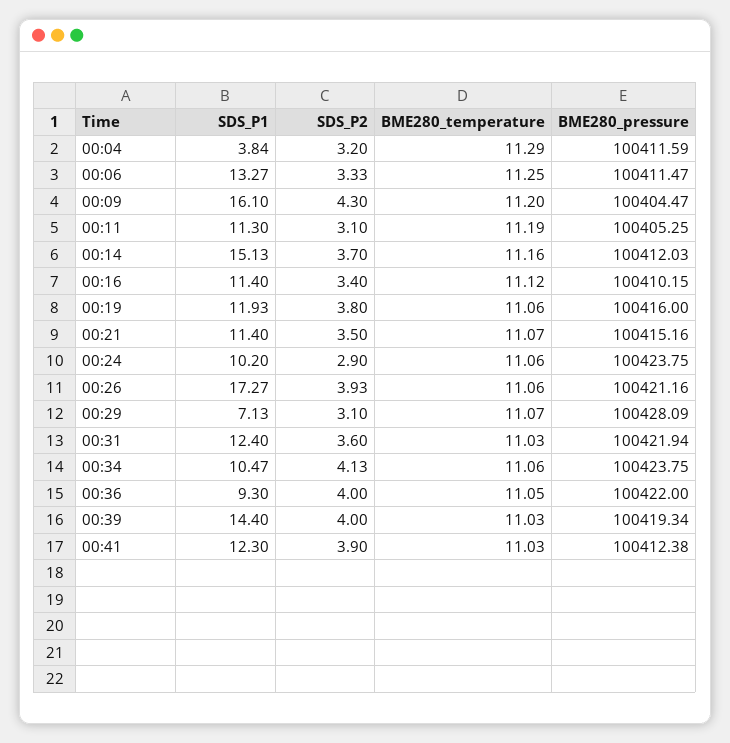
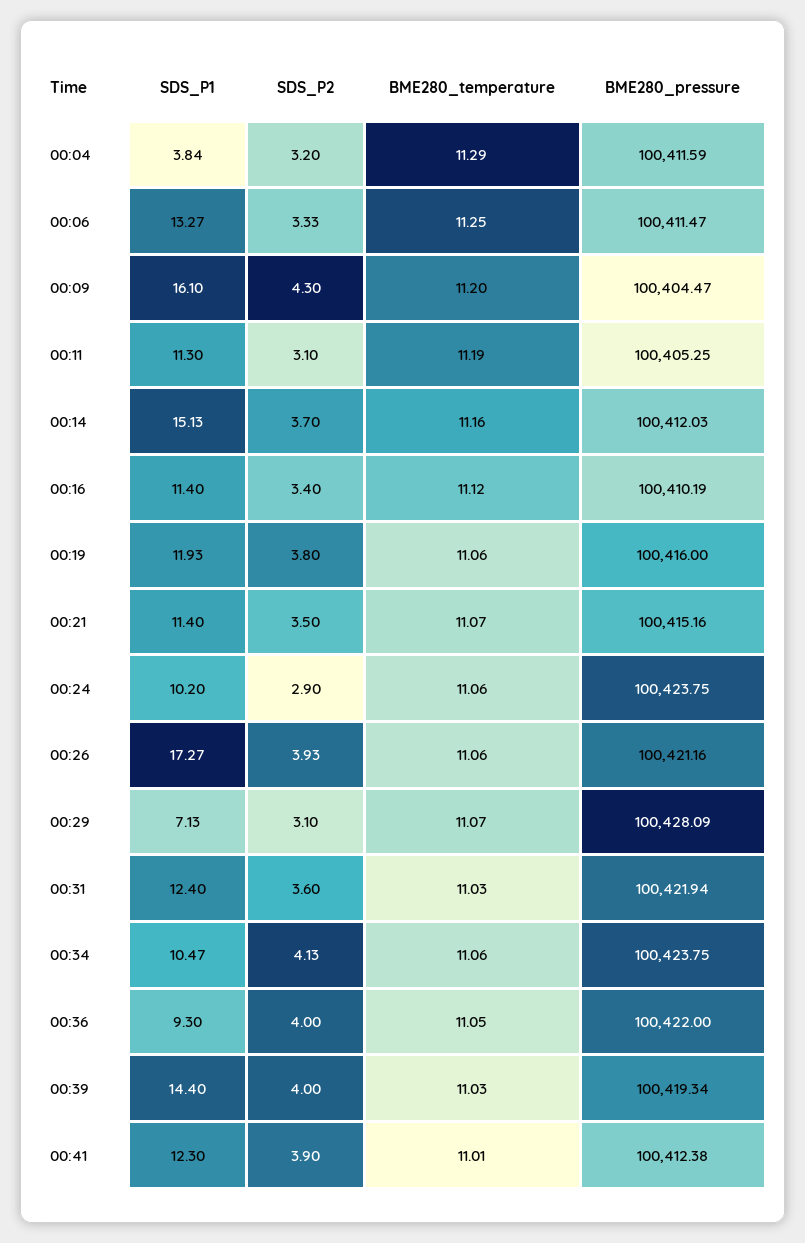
BME280_pressure, 00:16: 100410.15 -> 100410.19
BME280_temperature, 00:41: 11.03 -> 11.01

